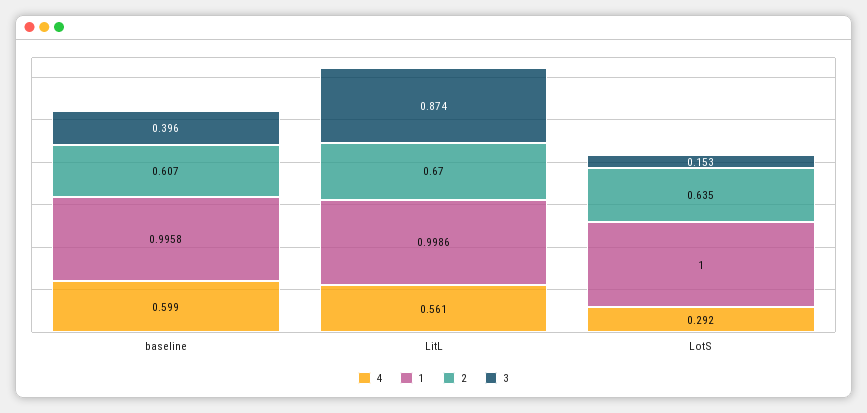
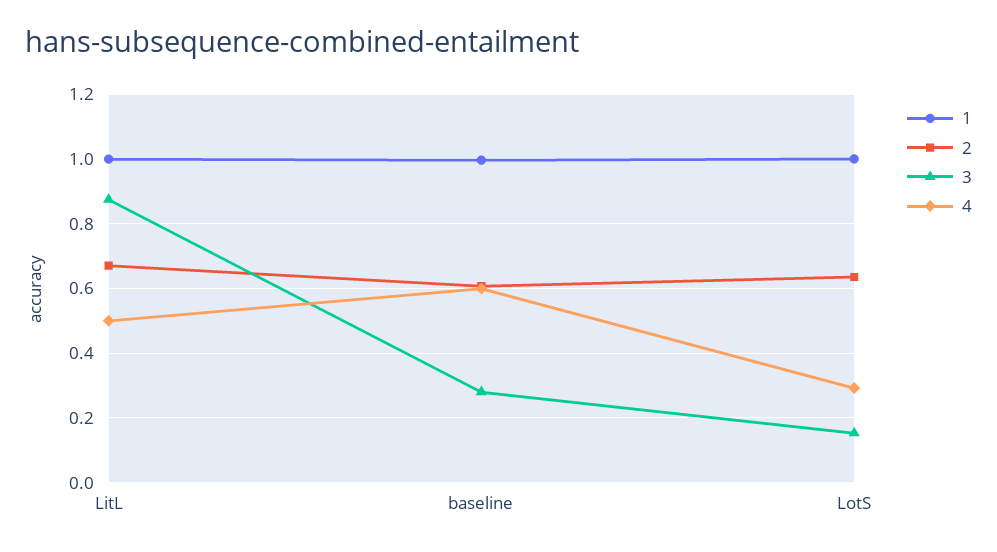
3, baseline: 0.396 -> 0.28
4, LitL: 0.561 -> 0.5

